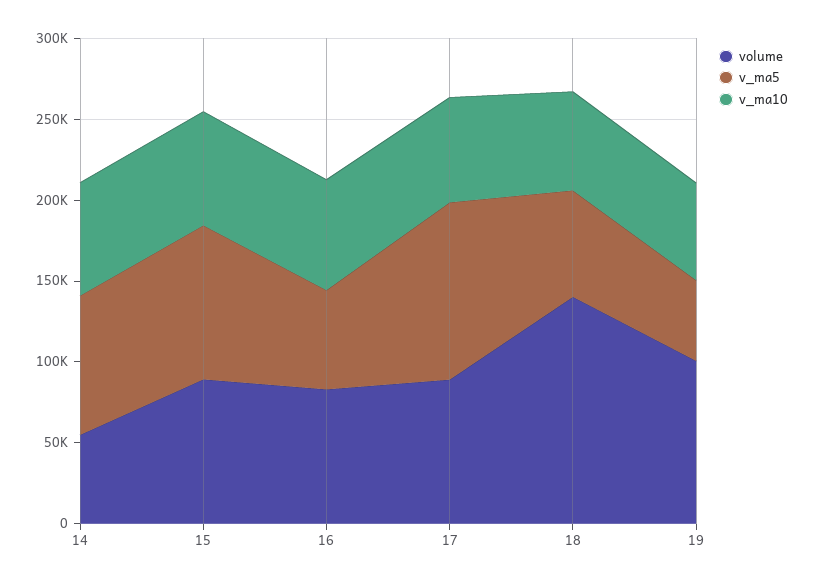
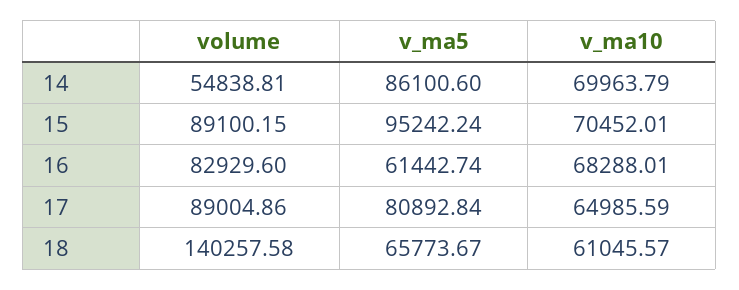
v_ma5, 17: 110000 -> 80892.84
volume, 19: 100000 -> none
v_ma5, 19: 50000 -> none
v_ma10, 19: 60000 -> none

